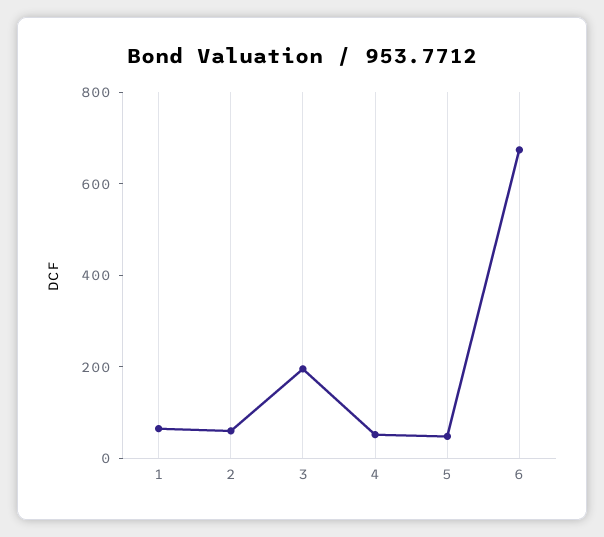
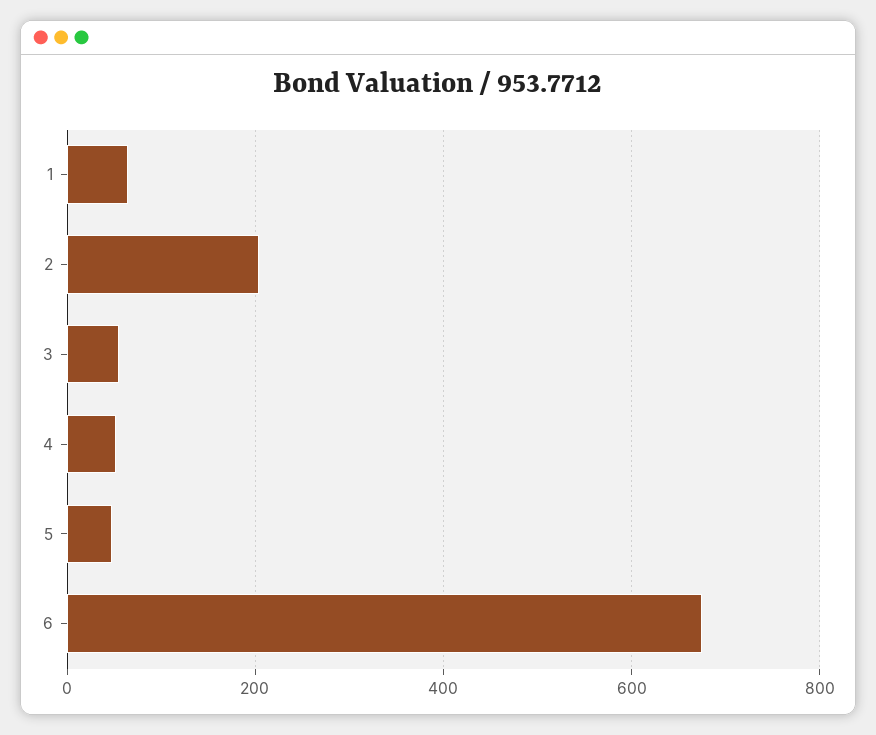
2: 50 -> 200
3: 200 -> 60

